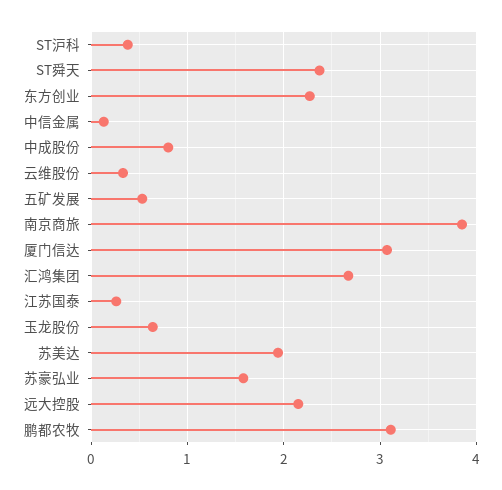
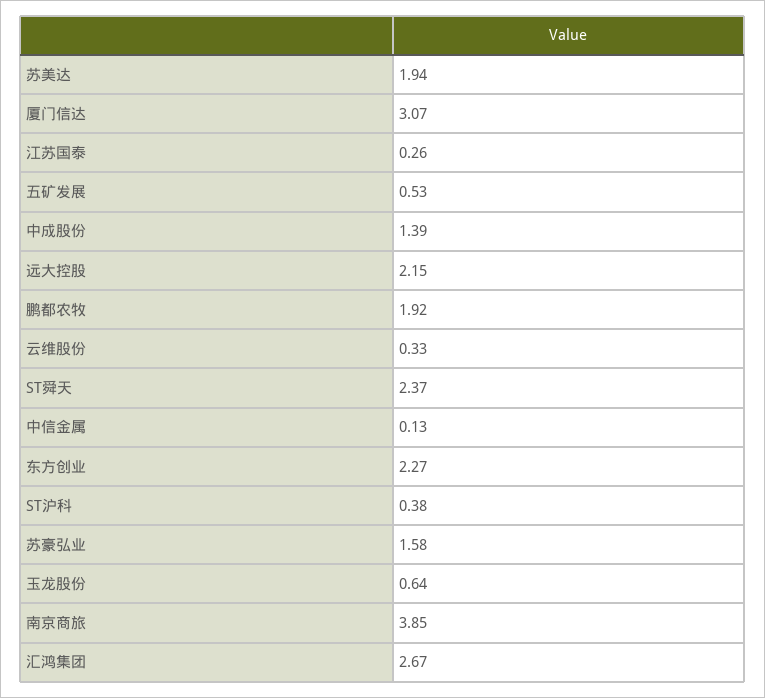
中成股份: 0.8 -> 1.39
鹏都农牧: 3.1 -> 1.92

